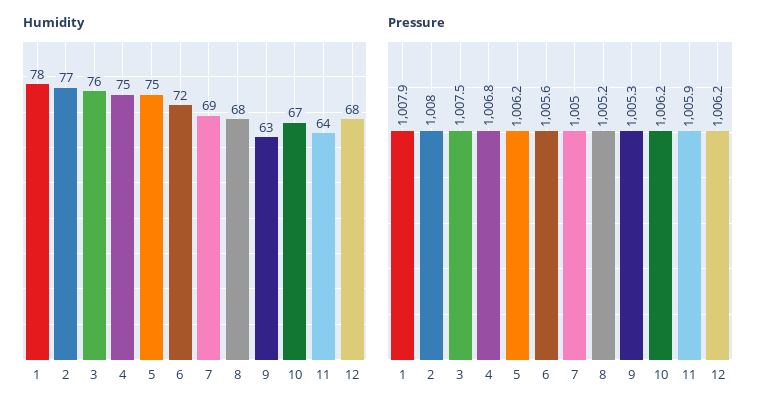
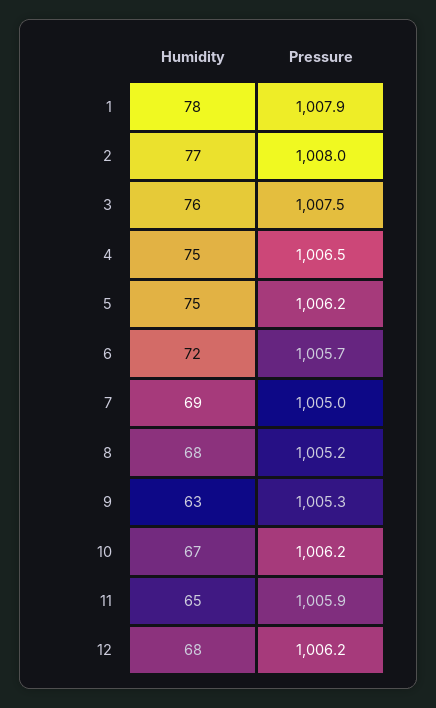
Humidity, 11: 64 -> 65
Pressure, 4: 1006.8 -> 1006.5
Pressure, 6: 1005.6 -> 1005.7

